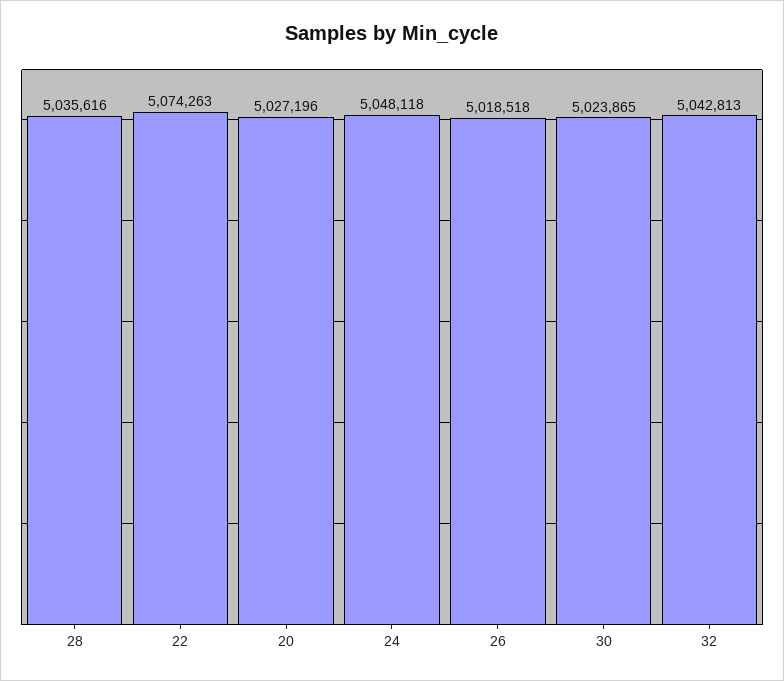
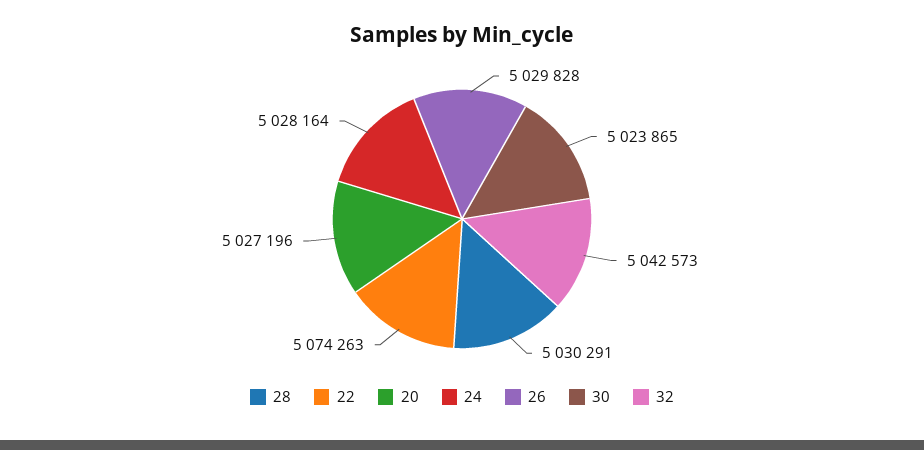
28: 5035616 -> 5030291
24: 5048118 -> 5028164
26: 5018518 -> 5029828
32: 5042813 -> 5042573

